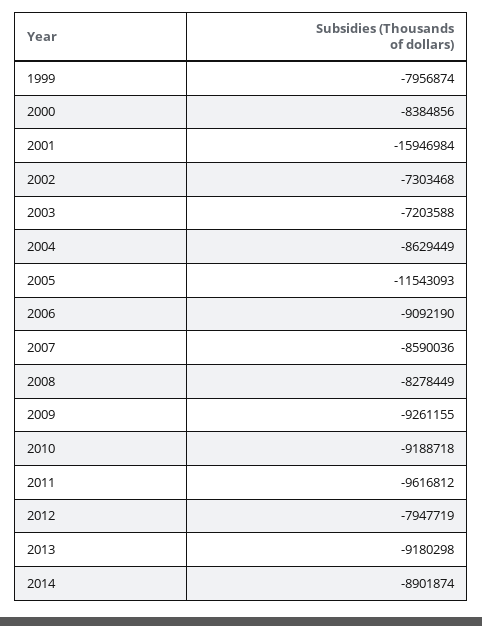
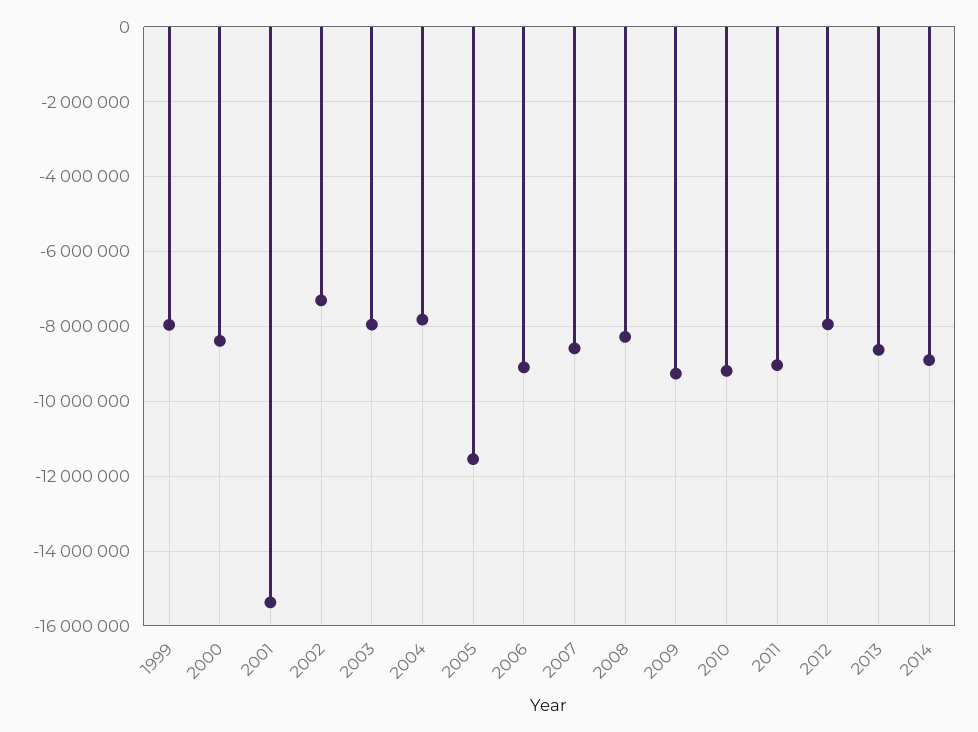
2001: -15946984 -> -15400000
2003: -7203588 -> -8000000
2004: -8629449 -> -7800000
2011: -9616812 -> -9000000
2013: -9180298 -> -8600000

